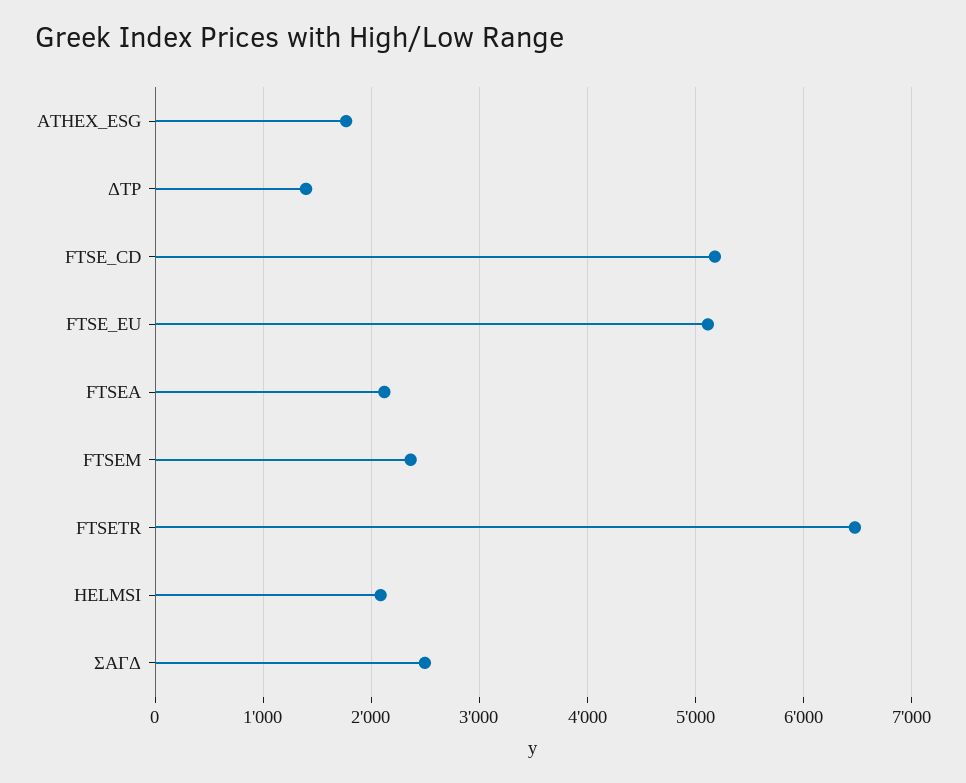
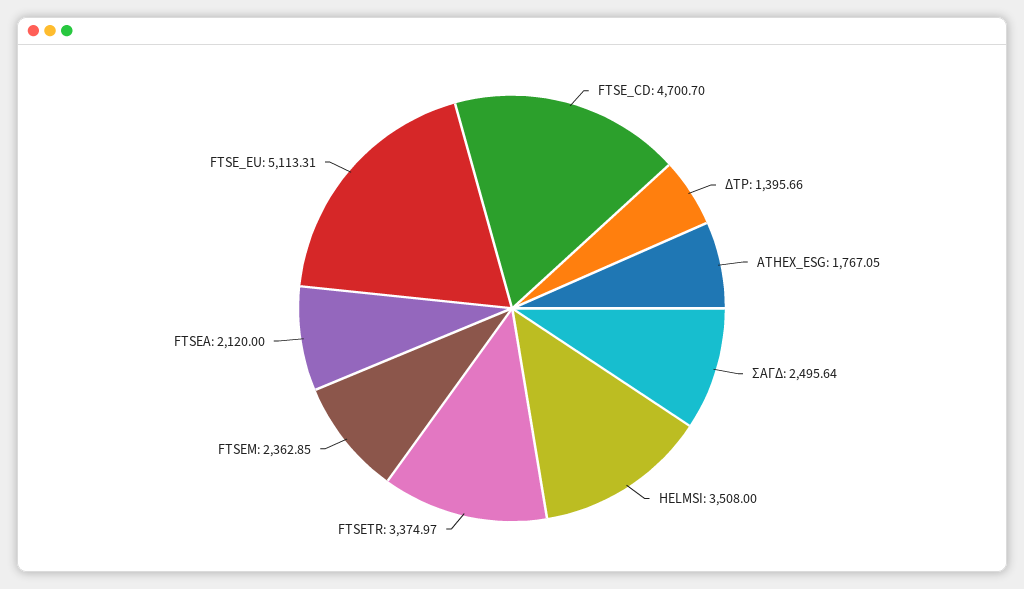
FTSE_CD: 5200 -> 4700.7
FTSETR: 6500 -> 3374.97
HELMSI: 2100 -> 3508

